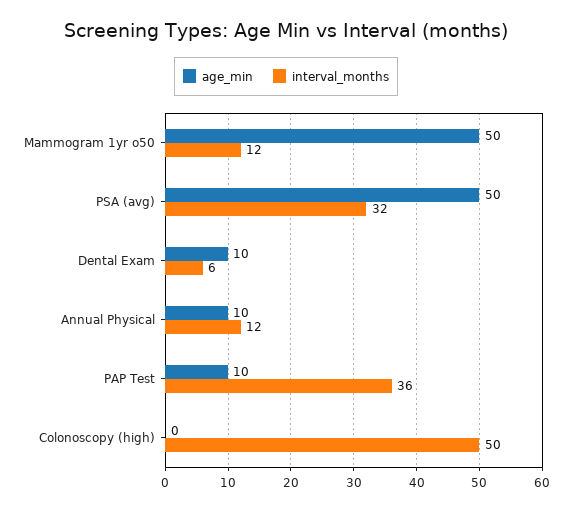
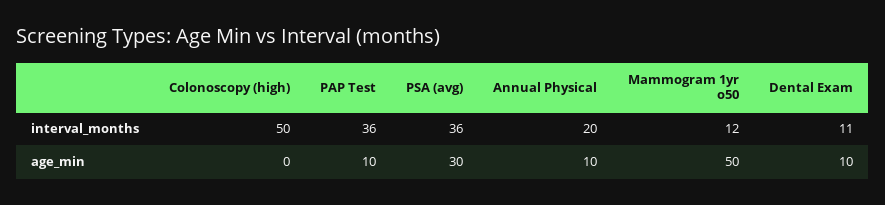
age_min, PSA (avg): 50 -> 30
interval_months, PSA (avg): 32 -> 36
interval_months, Dental Exam: 6 -> 11
interval_months, Annual Physical: 12 -> 20

